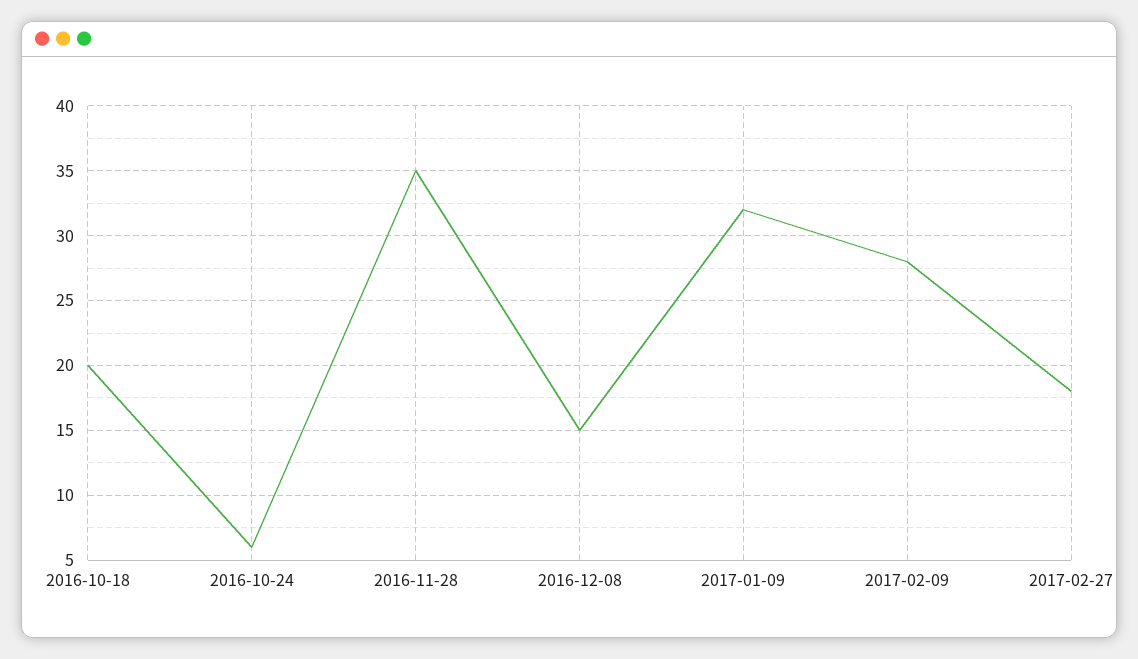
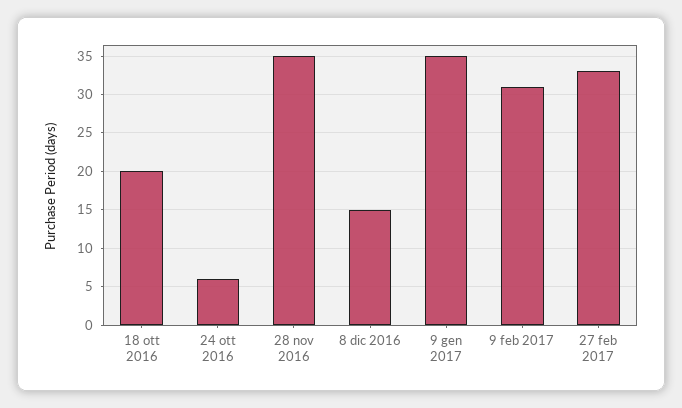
2017-01-09: 32 -> 35
2017-02-09: 28 -> 31
2017-02-27: 18 -> 33

